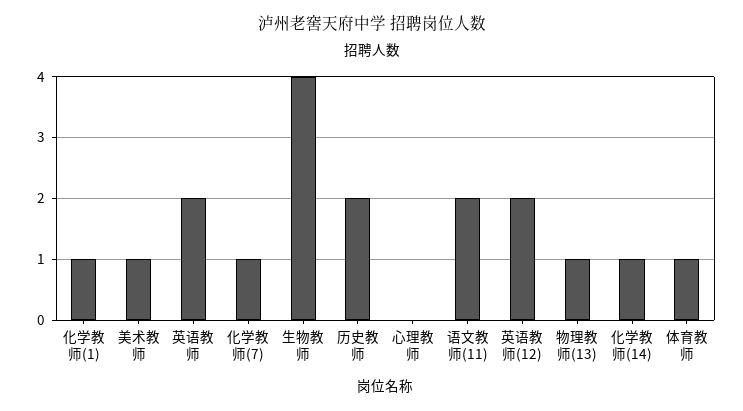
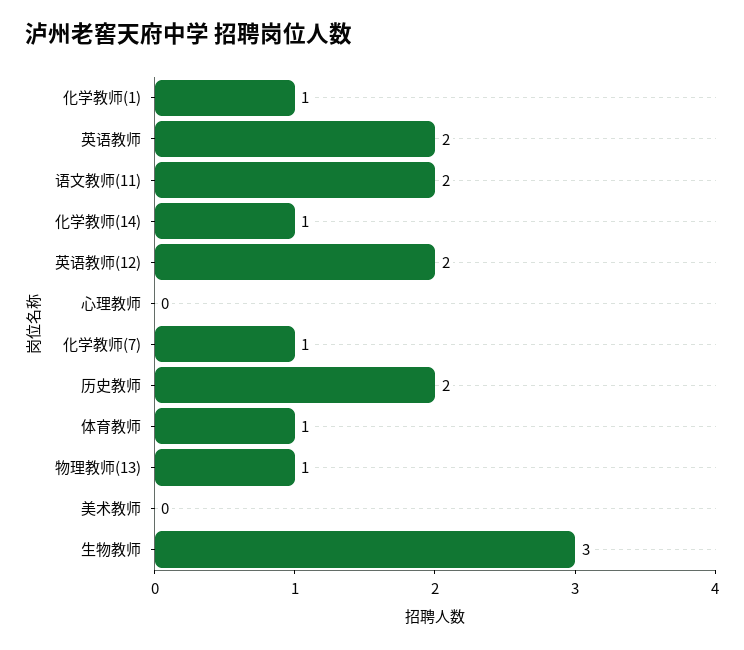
美术教师: 1 -> 0
生物教师: 4 -> 3

